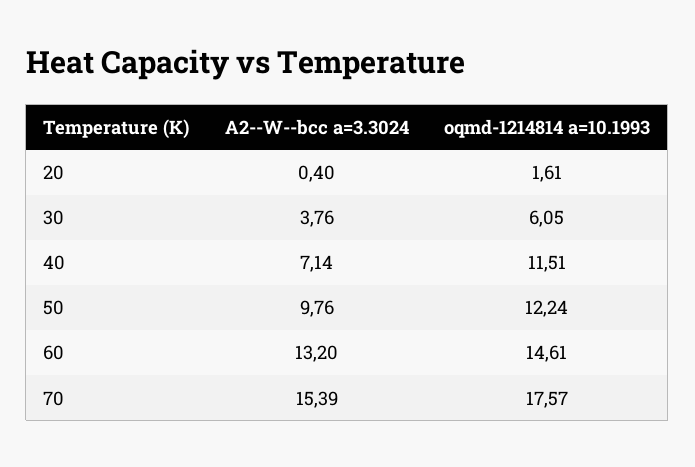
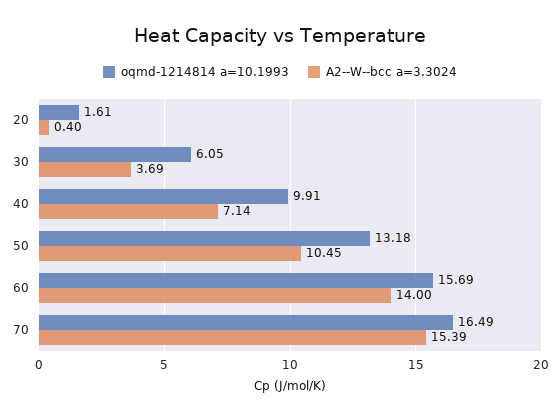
A2--W--bcc a=3.3024, 30: 3.76 -> 3.69
oqmd-1214814 a=10.1993, 40: 11.51 -> 9.91
A2--W--bcc a=3.3024, 50: 9.76 -> 10.45
oqmd-1214814 a=10.1993, 50: 12.24 -> 13.18
A2--W--bcc a=3.3024, 60: 13.2 -> 14
oqmd-1214814 a=10.1993, 60: 14.61 -> 15.69
oqmd-1214814 a=10.1993, 70: 17.57 -> 16.49

